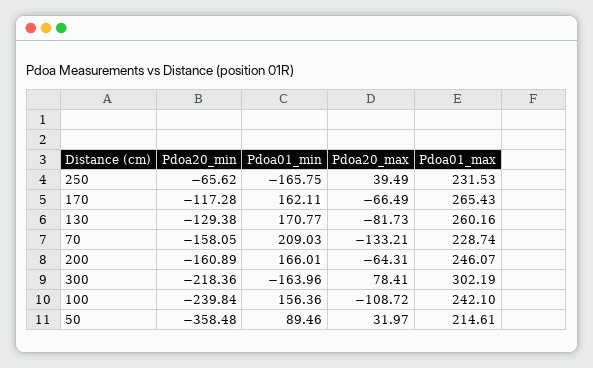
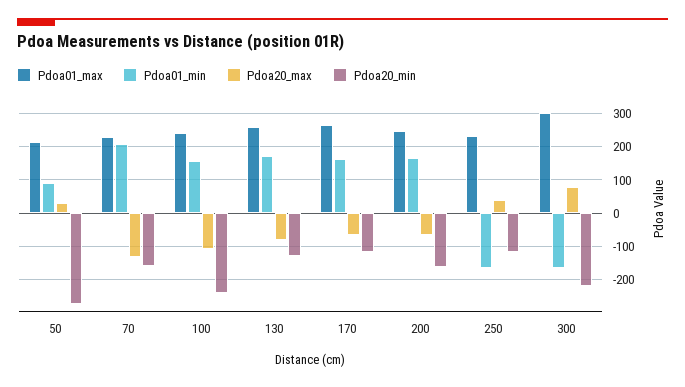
Pdoa20_min, 250: -65.62 -> -120
Pdoa20_min, 50: -358.48 -> -280

